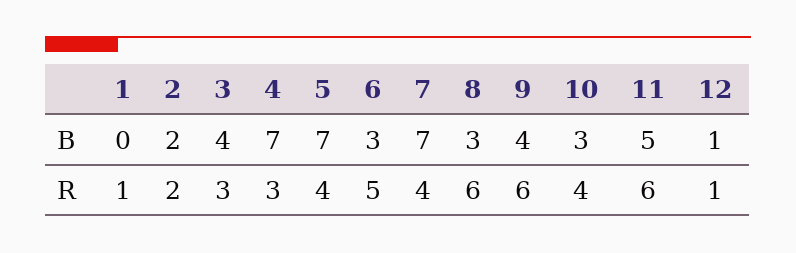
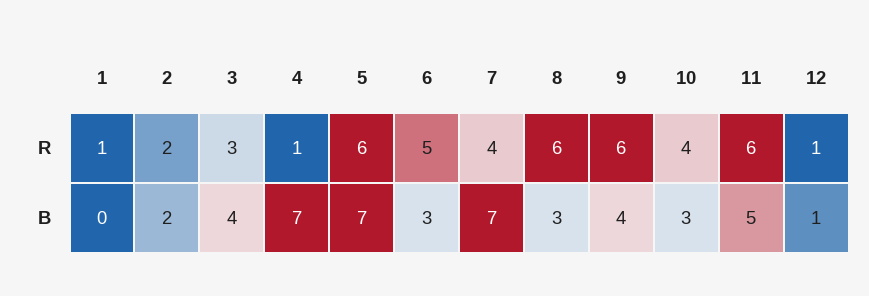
4, R: 3 -> 1
5, R: 4 -> 6

